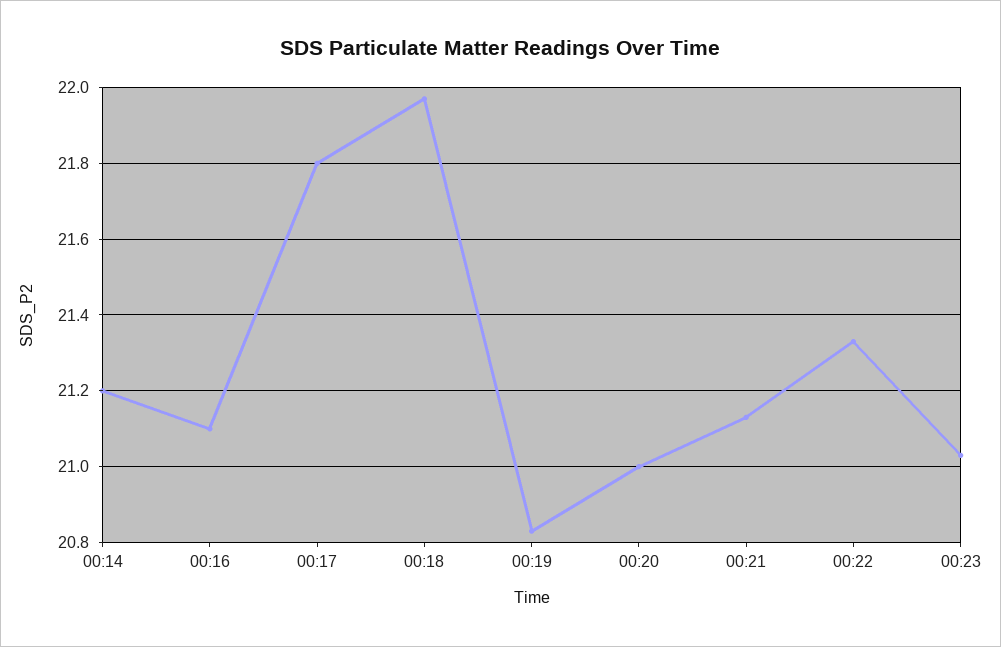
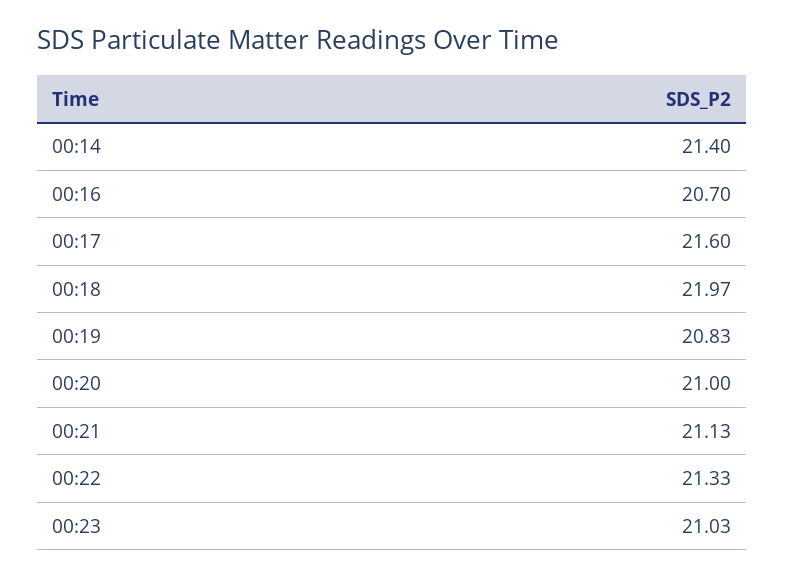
00:14: 21.2 -> 21.4
00:16: 21.1 -> 20.7
00:17: 21.8 -> 21.6

